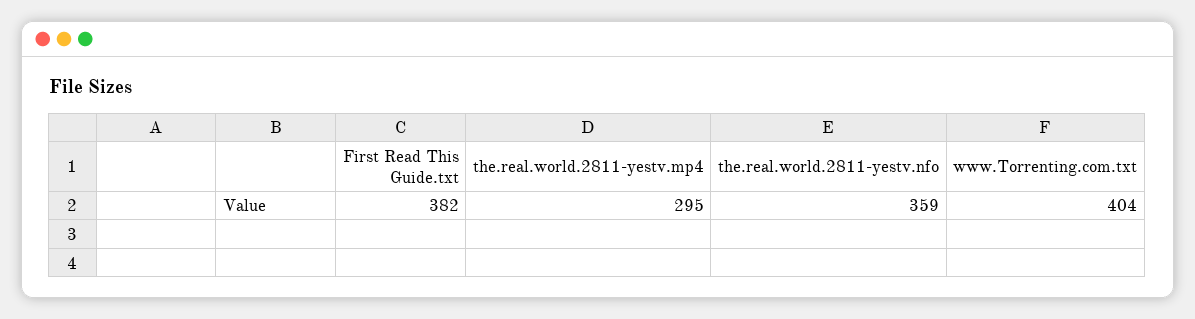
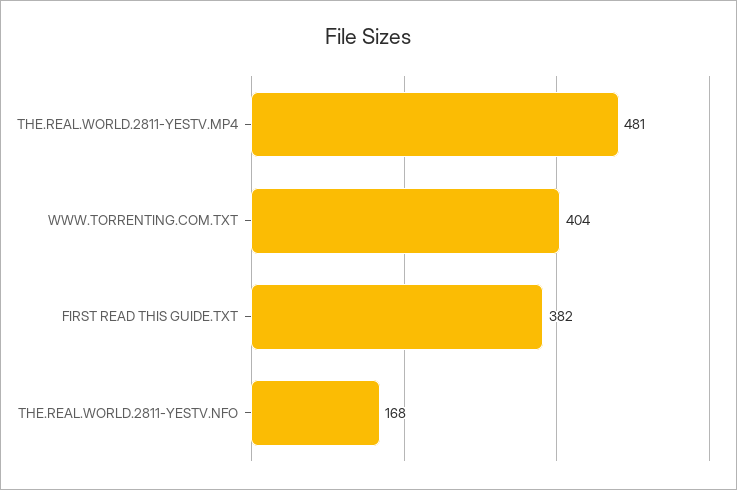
the.real.world.2811-yestv.mp4: 295 -> 481
the.real.world.2811-yestv.nfo: 359 -> 168

